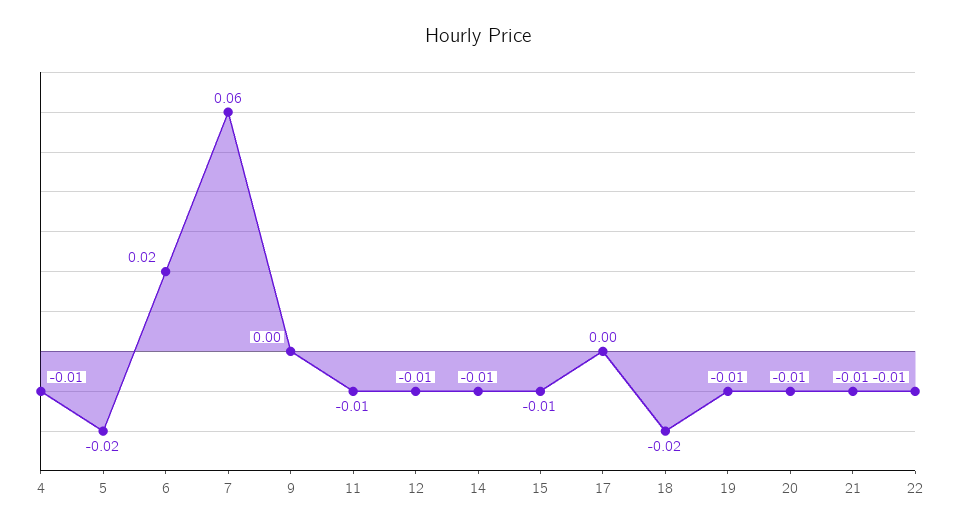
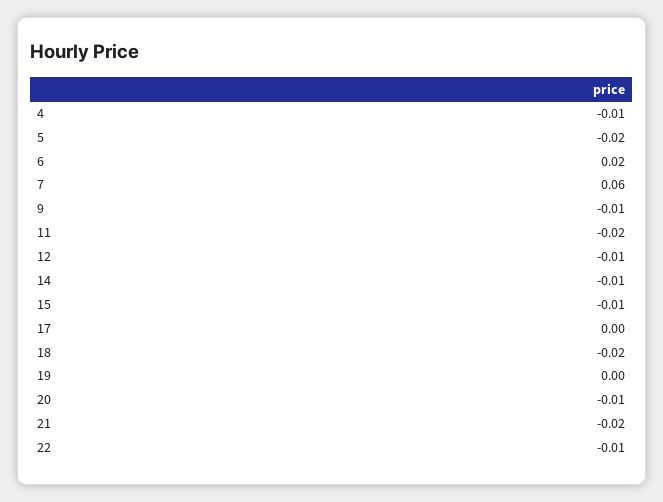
9: 0 -> -0.01
11: -0.01 -> -0.02
19: -0.01 -> 0
21: -0.01 -> -0.02

